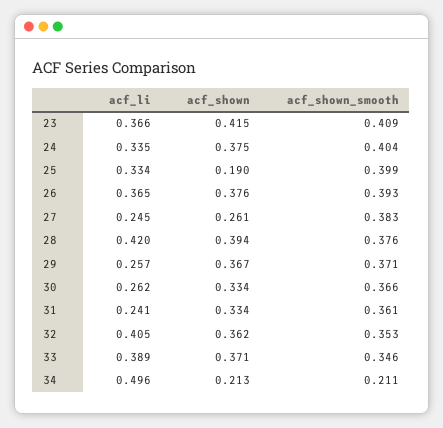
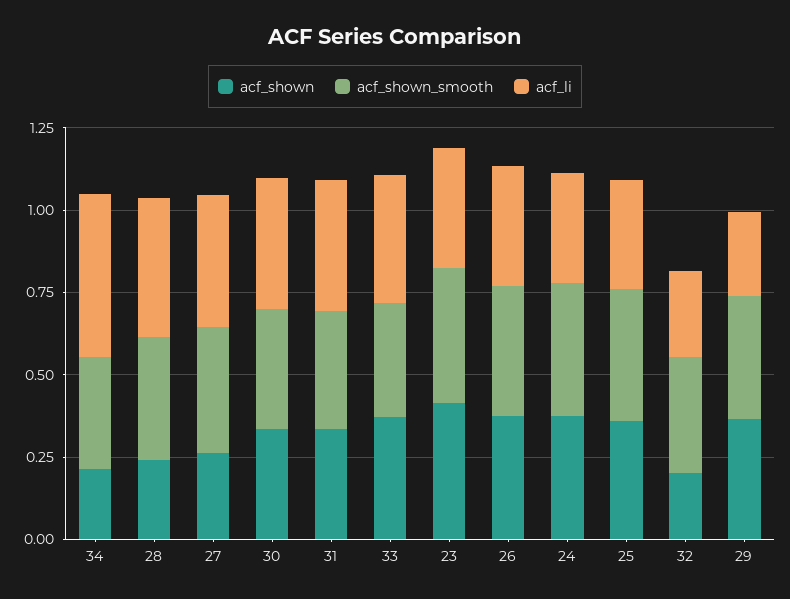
acf_shown, 25: 0.19 -> 0.35
acf_li, 27: 0.245 -> 0.4
acf_shown, 28: 0.394 -> 0.25
acf_li, 30: 0.262 -> 0.4
acf_li, 31: 0.241 -> 0.4
acf_li, 32: 0.405 -> 0.25
acf_shown, 32: 0.362 -> 0.2
acf_shown_smooth, 34: 0.211 -> 0.35

